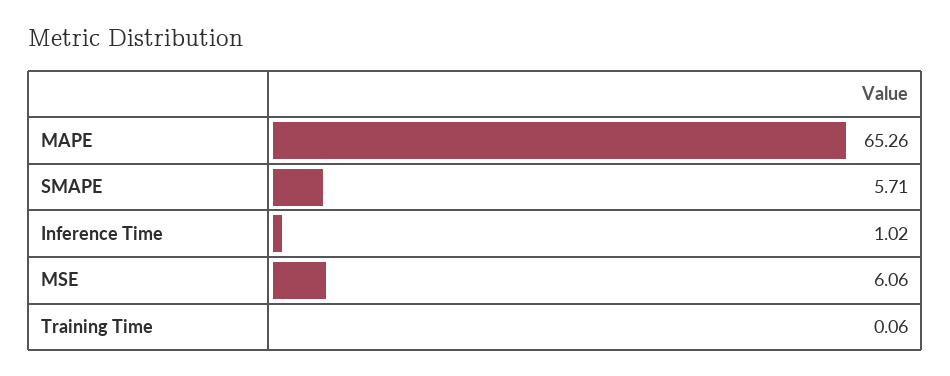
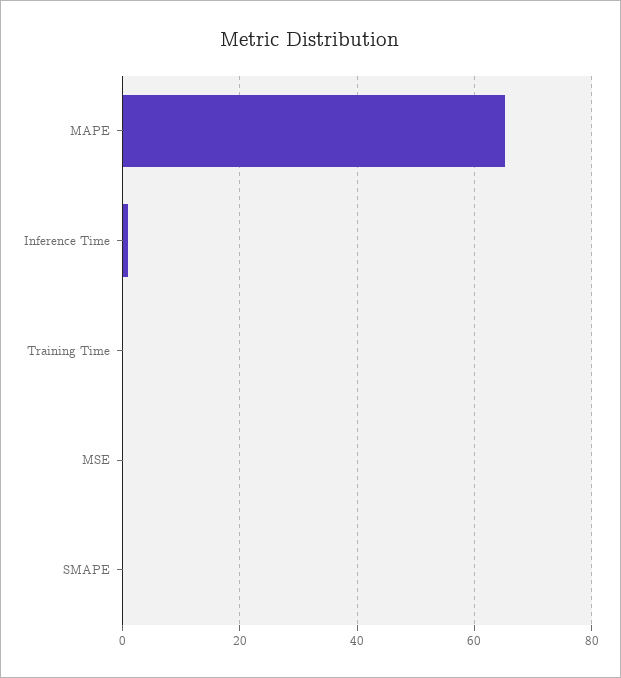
SMAPE: 5.71 -> 0
MSE: 6.06 -> 0

